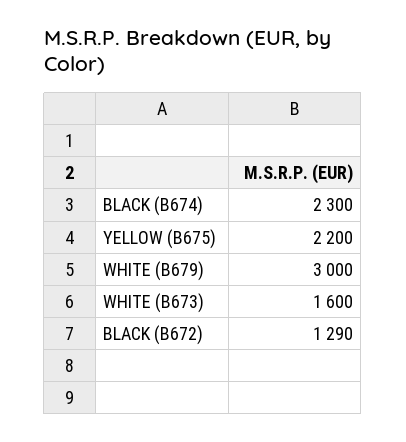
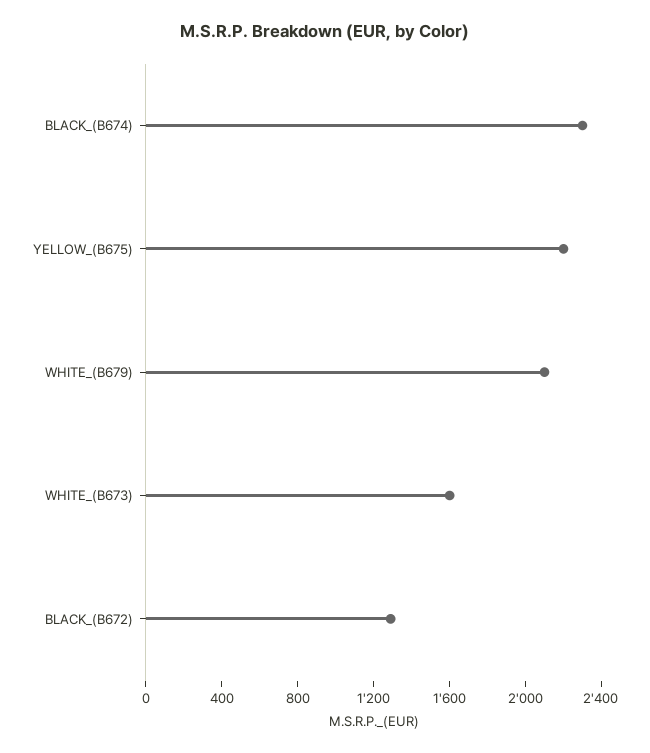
WHITE (B679): 3000 -> 2100

